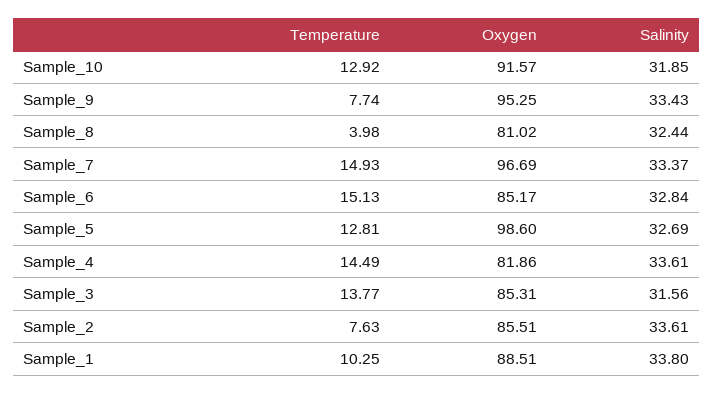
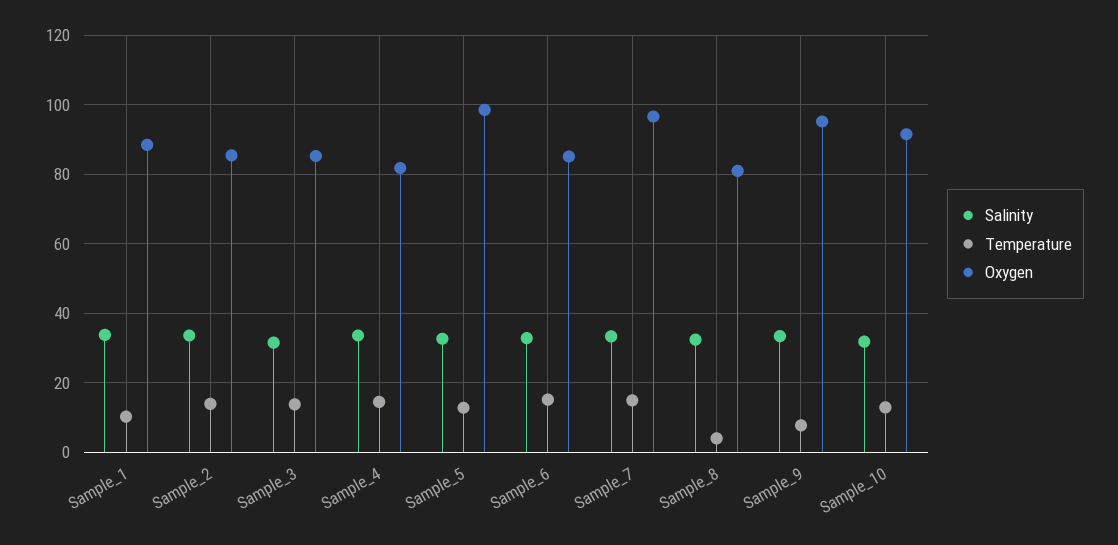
Temperature, Sample_2: 7.63 -> 14

